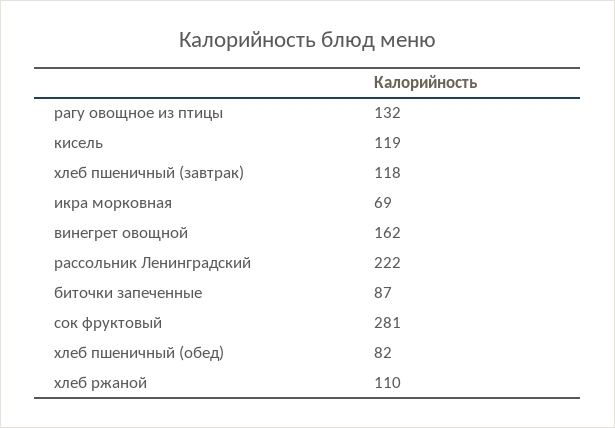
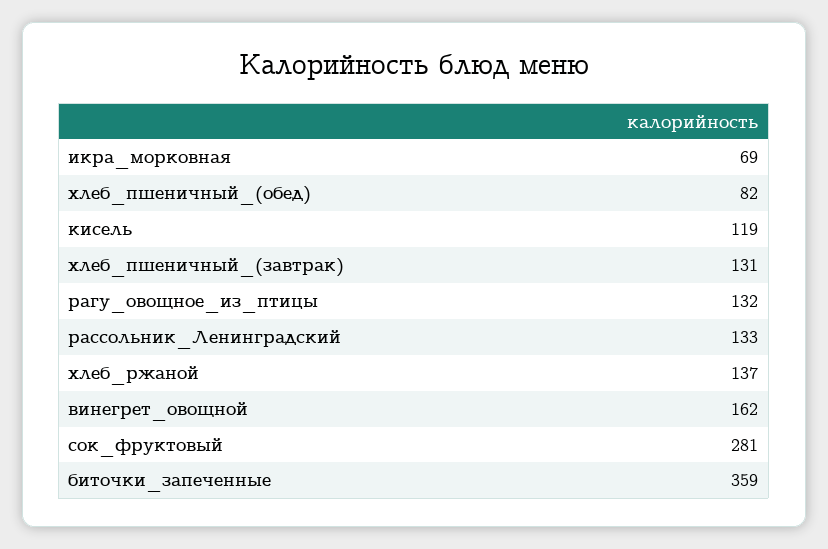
хлеб пшеничный (завтрак): 118 -> 131
рассольник Ленинградский: 222 -> 133
биточки запеченные: 87 -> 359
хлеб ржаной: 110 -> 137

